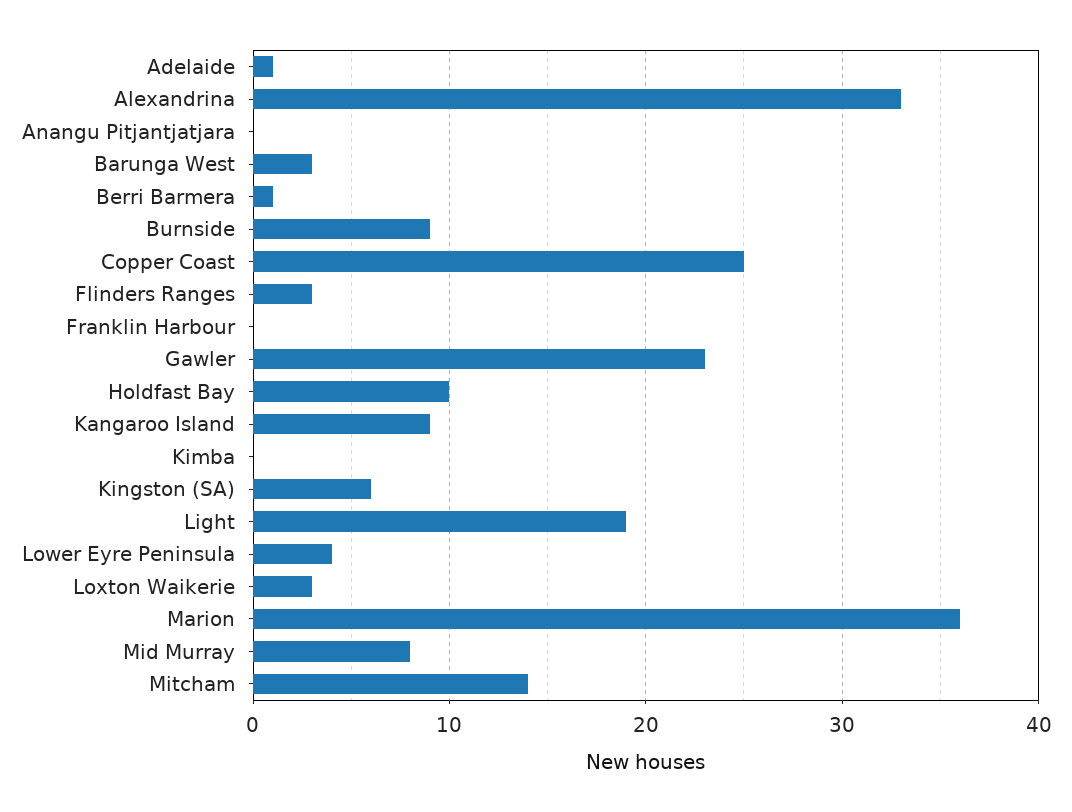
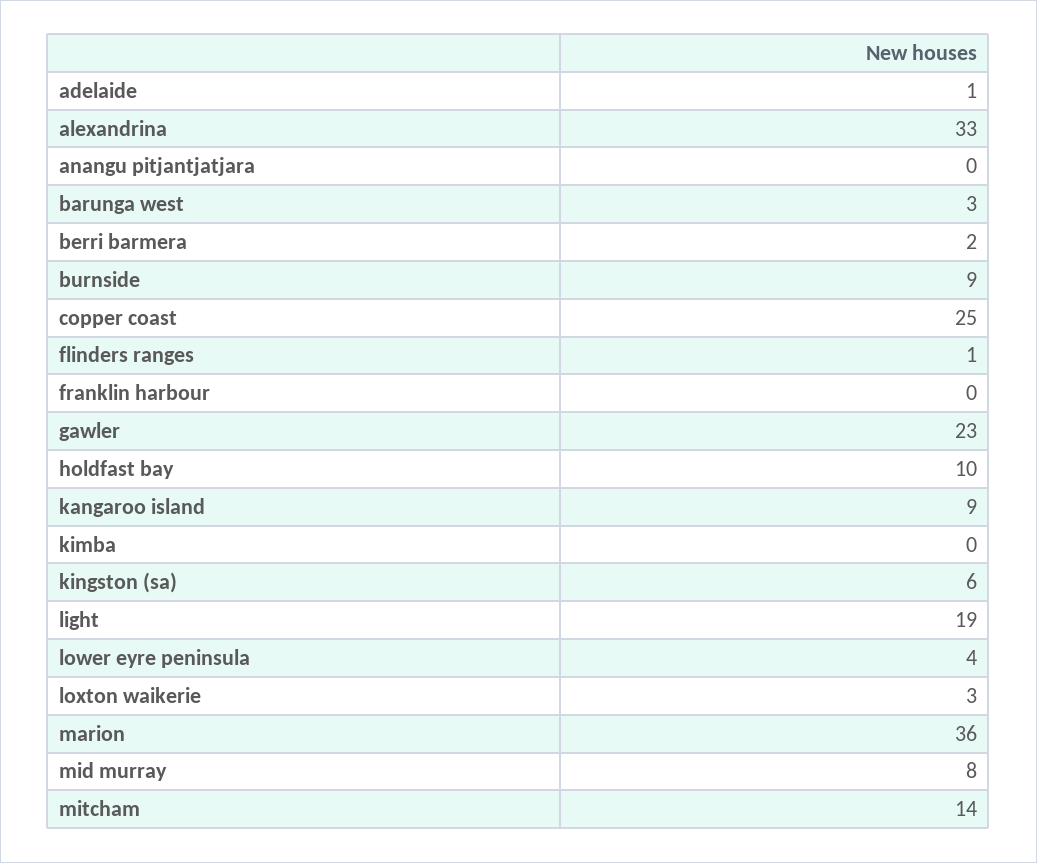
Berri Barmera: 1 -> 2
Flinders Ranges: 3 -> 1

